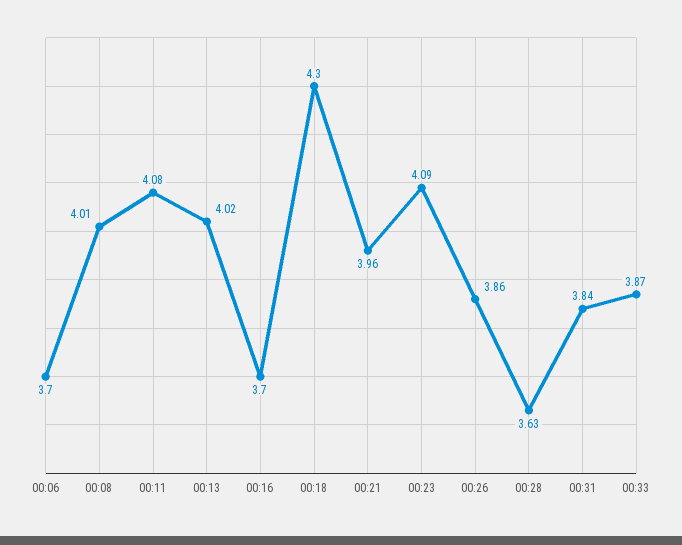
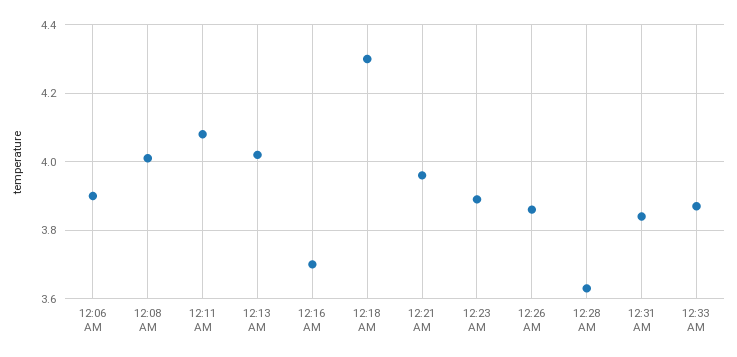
00:06: 3.7 -> 3.9
00:23: 4.09 -> 3.9

